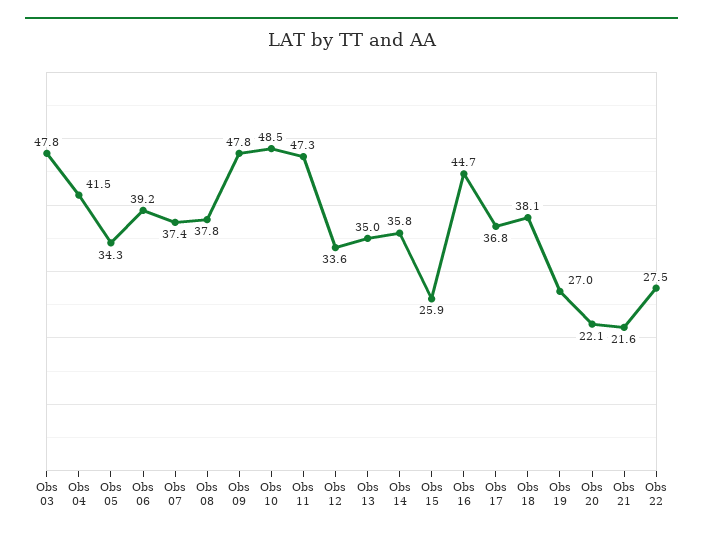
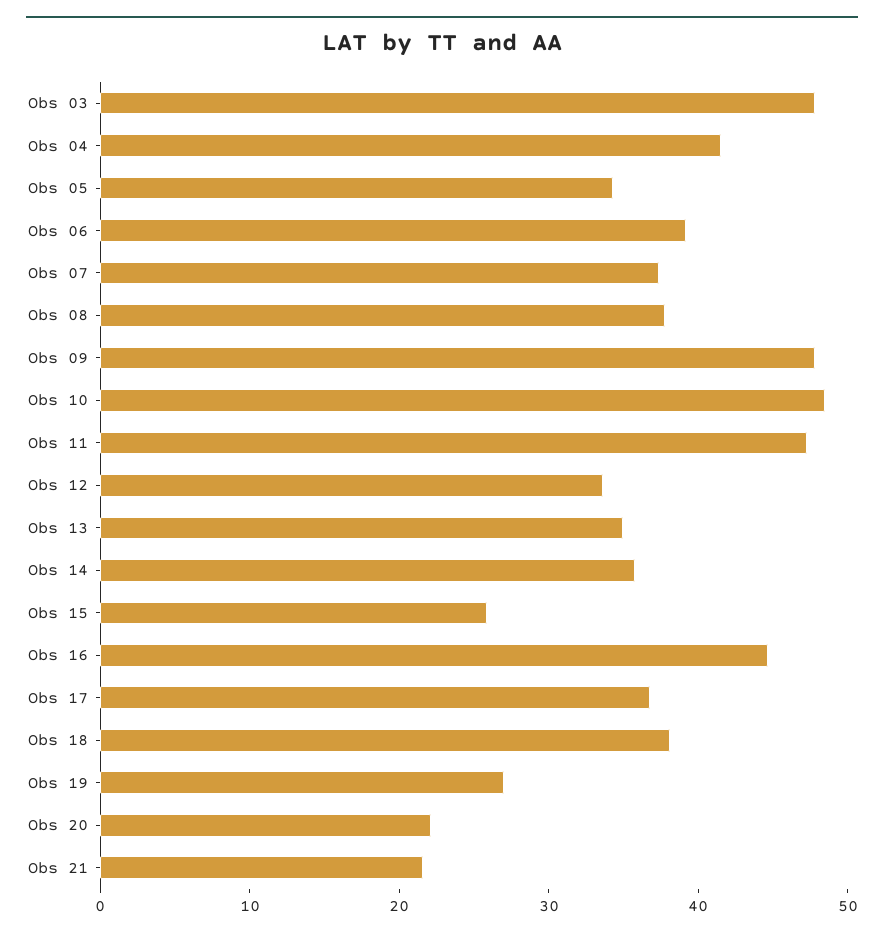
Obs 22: 27.5 -> none

